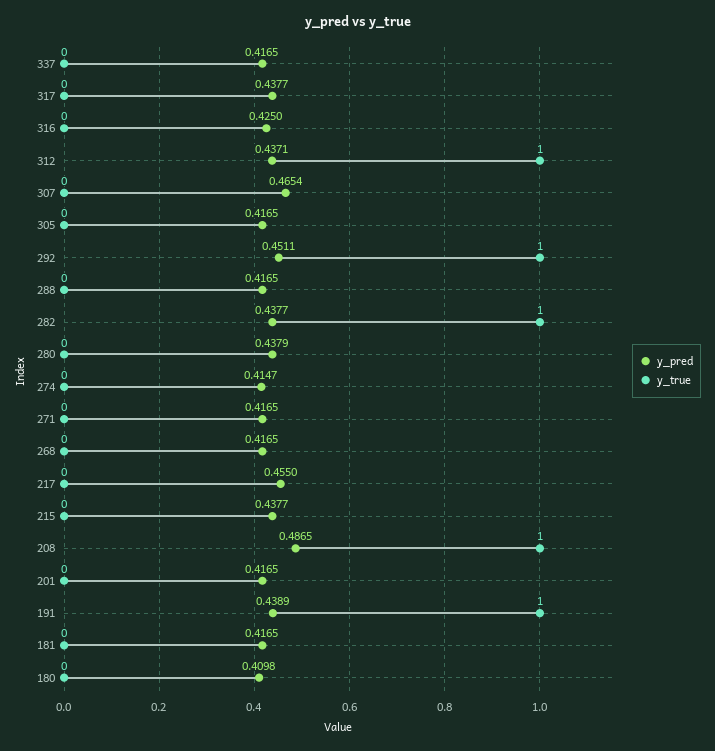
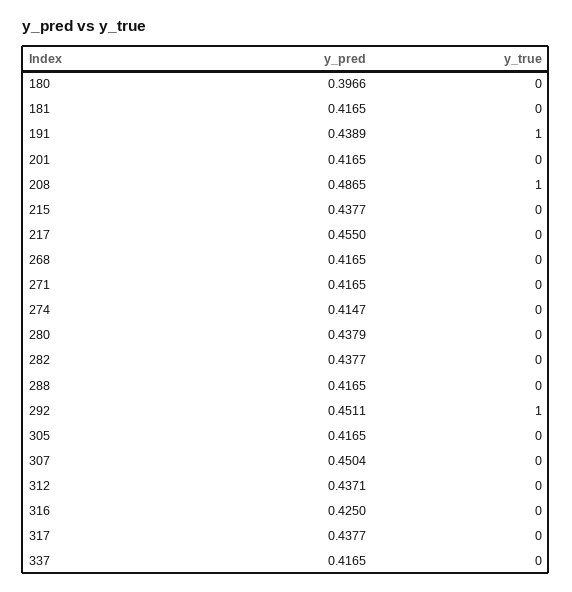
y_true, 312: 1 -> 0
y_pred, 307: 0.4654 -> 0.4504
y_true, 282: 1 -> 0
y_pred, 180: 0.4098 -> 0.3966

